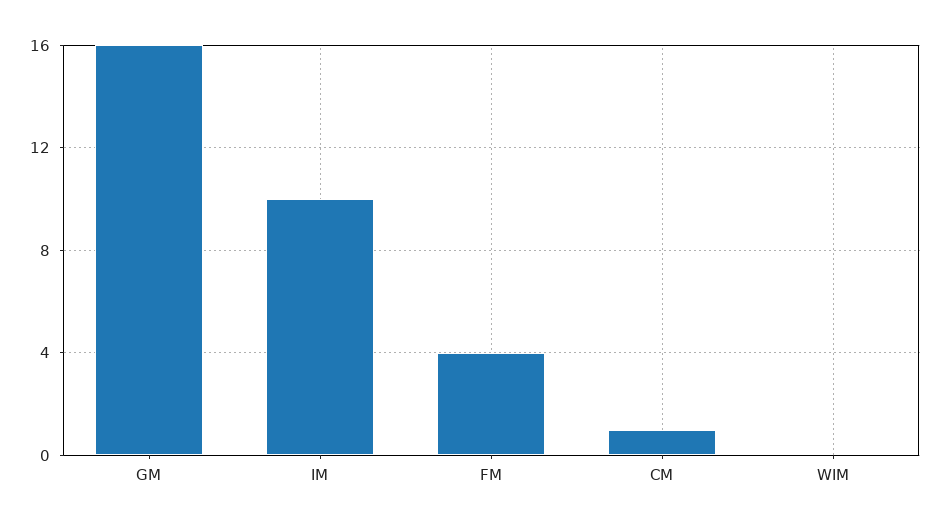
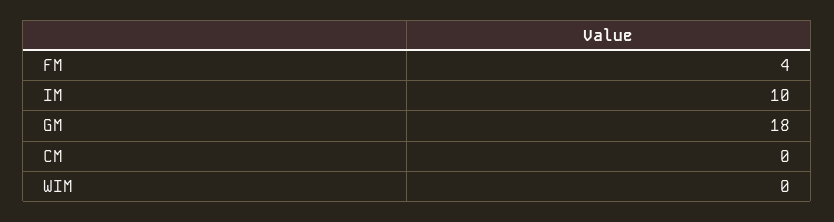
GM: 16 -> 18
CM: 1 -> 0

